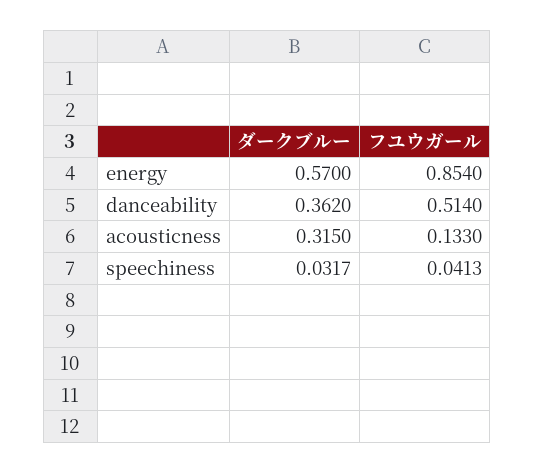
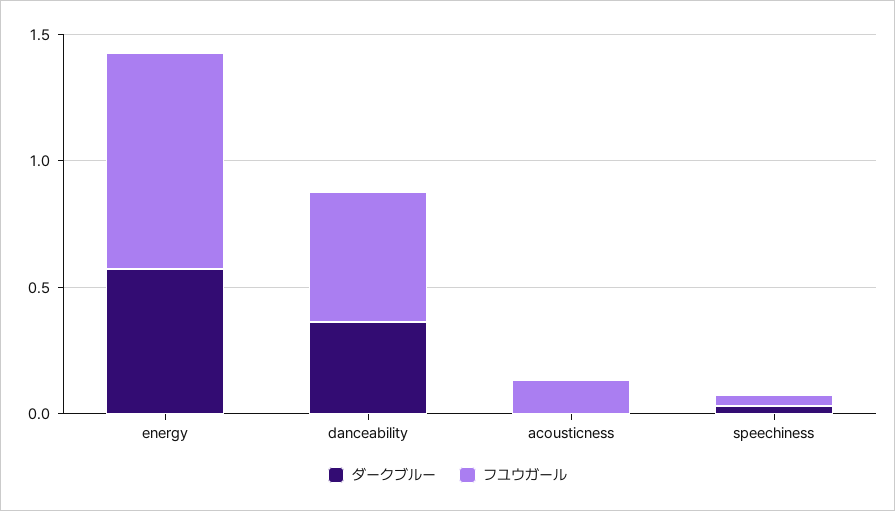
ダークブルー, acousticness: 0.315 -> 0

